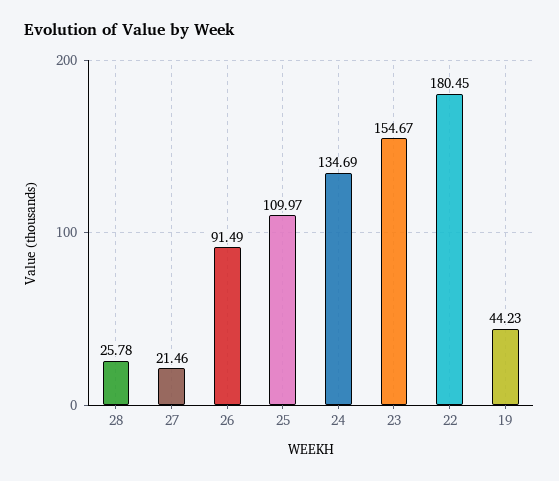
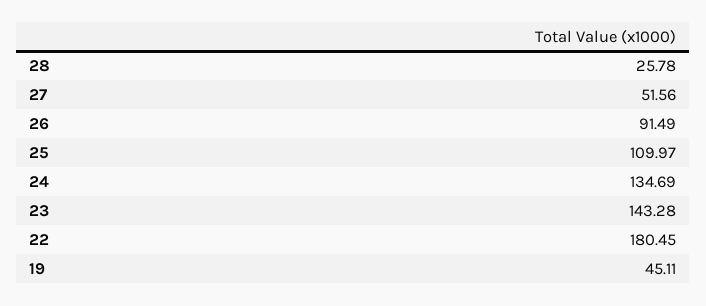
27: 21.46 -> 51.56
23: 154.67 -> 143.28
19: 44.23 -> 45.11

